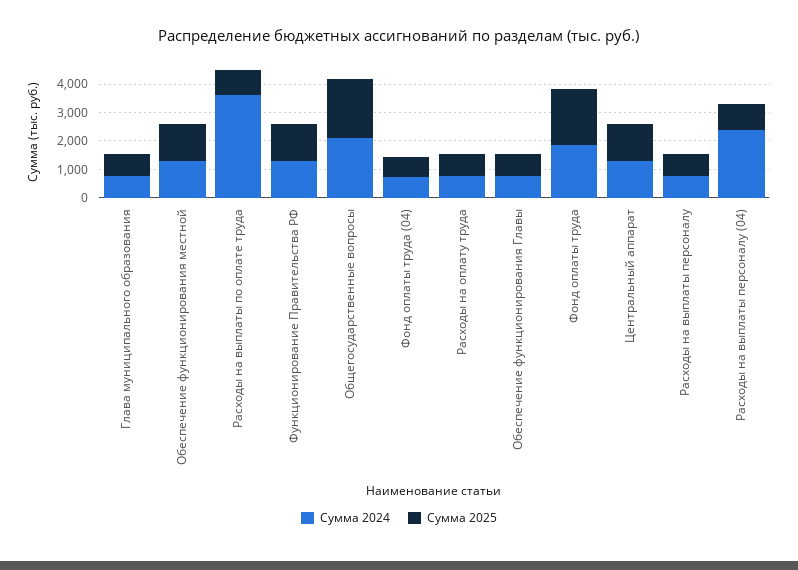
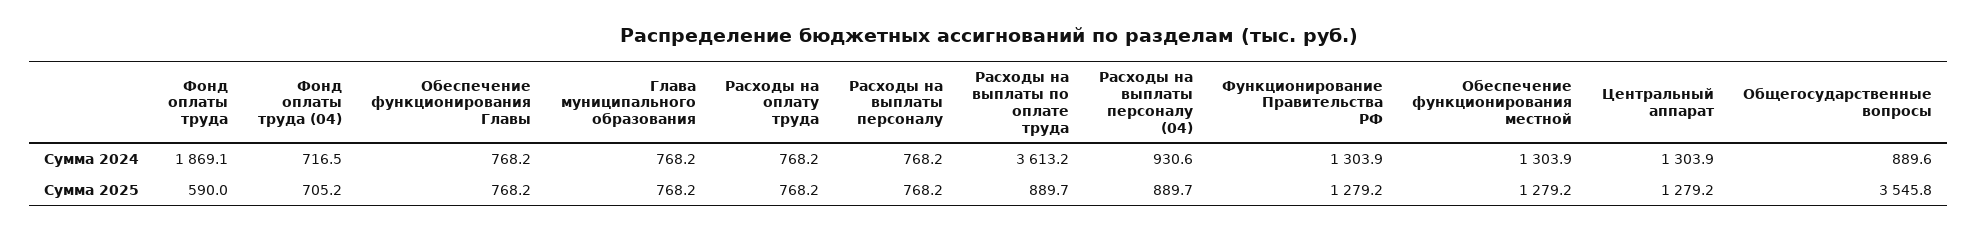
Сумма 2024, Общегосударственные вопросы: 2000 -> 889.6
Сумма 2025, Общегосударственные вопросы: 2000 -> 3545.8
Сумма 2025, Фонд оплаты труда: 2000 -> 590
Сумма 2024, Расходы на выплаты персоналу (04): 2500 -> 930.6

